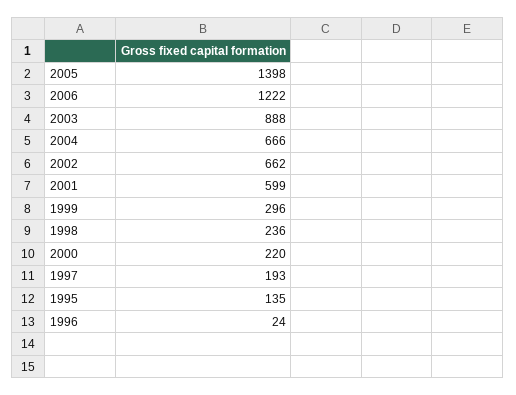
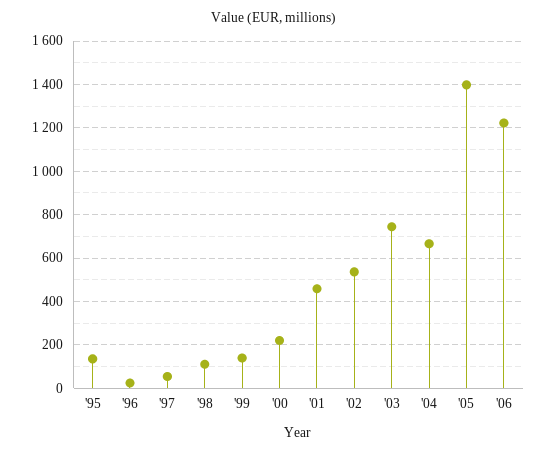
2003: 888 -> 750
2002: 662 -> 550
2001: 599 -> 450
1999: 296 -> 150
1998: 236 -> 100
1997: 193 -> 50

